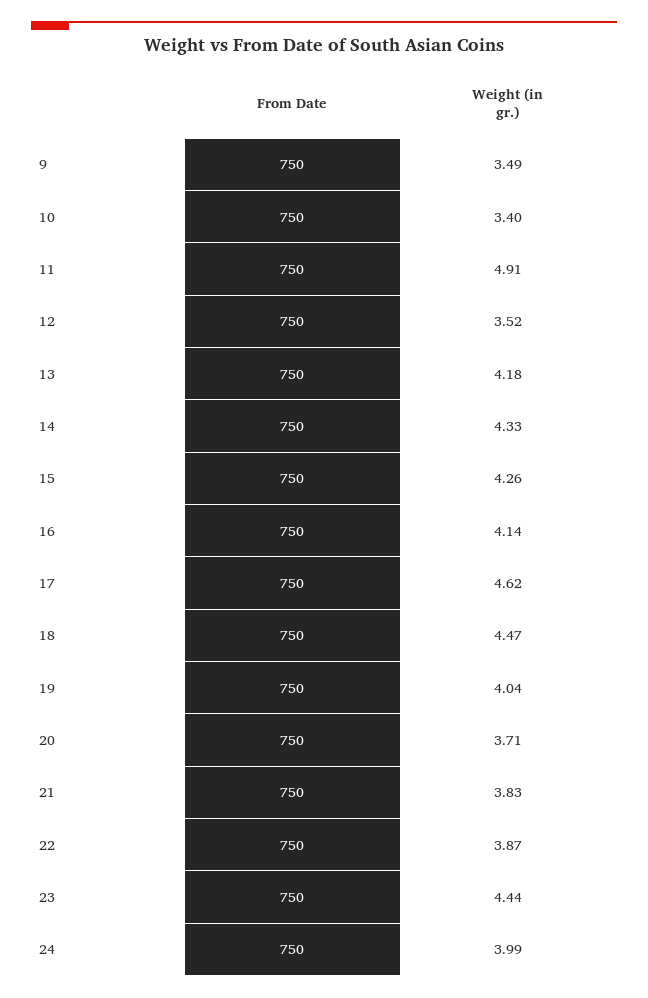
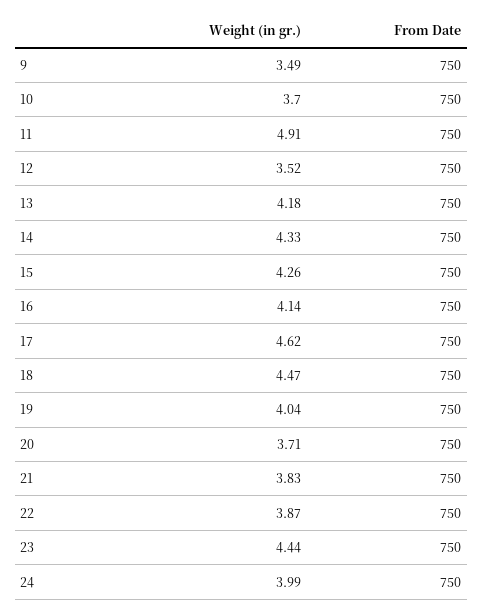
Weight (in gr.), 10: 3.4 -> 3.7

